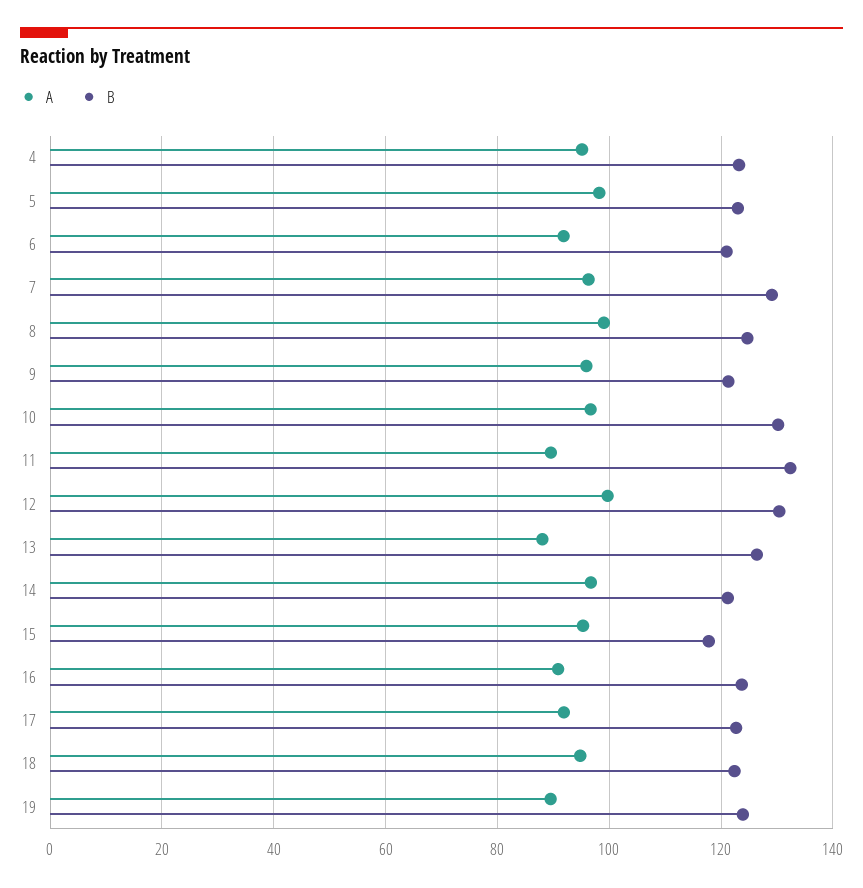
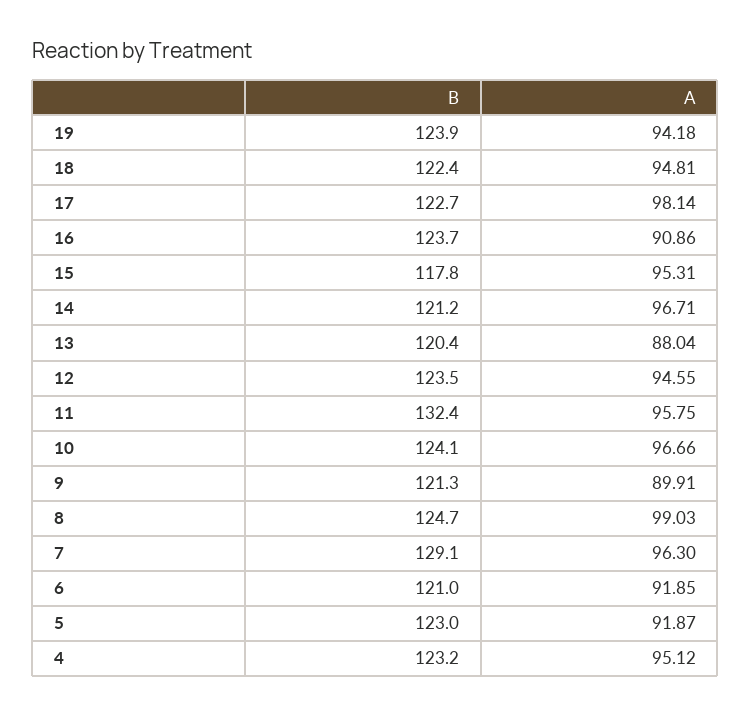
A, 5: 98 -> 91.87
A, 9: 96 -> 89.91
B, 10: 130 -> 124.1
A, 11: 90 -> 95.75
A, 12: 100 -> 94.55
B, 12: 130 -> 123.5
B, 13: 126 -> 120.4
A, 17: 92 -> 98.14
A, 19: 90 -> 94.18

